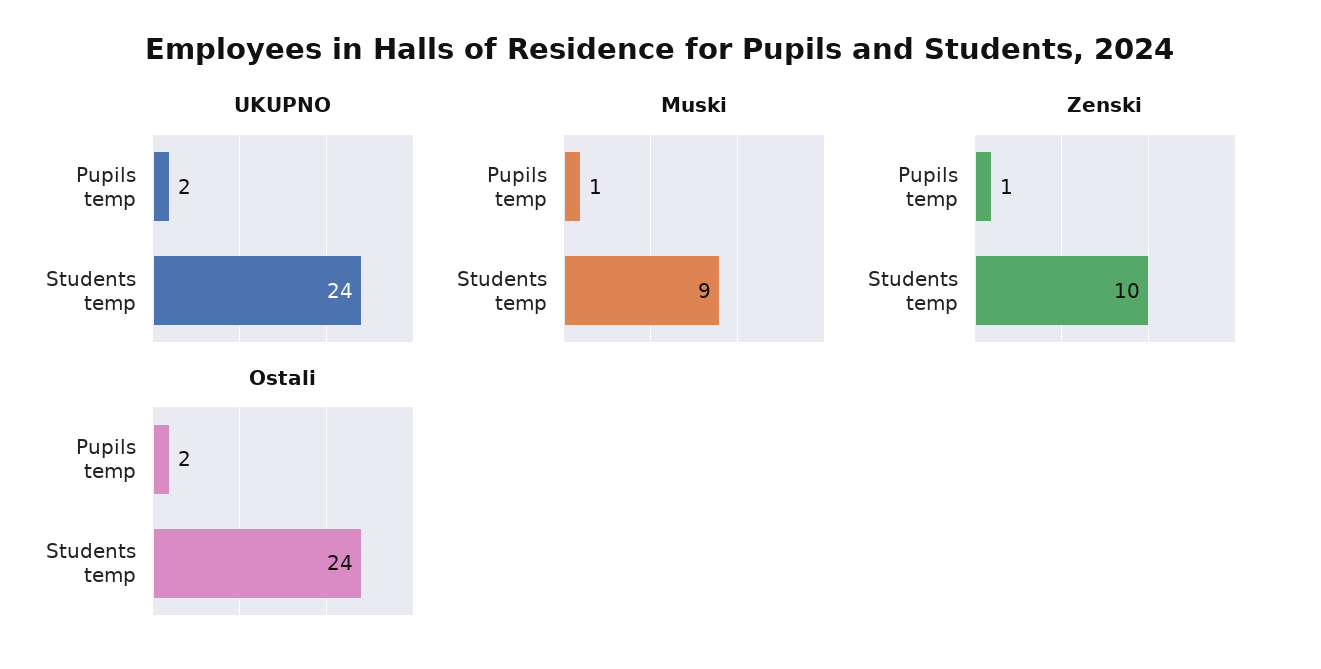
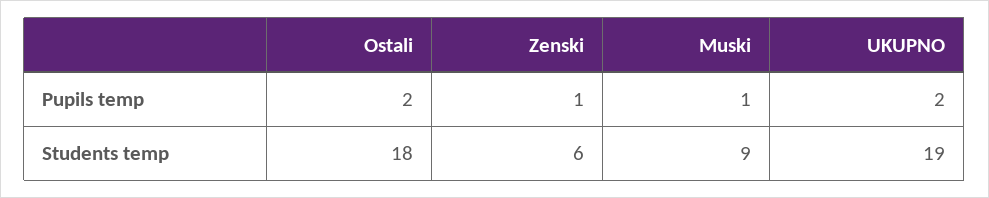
UKUPNO, Students temp: 24 -> 19
Zenski, Students temp: 10 -> 6
Ostali, Students temp: 24 -> 18

